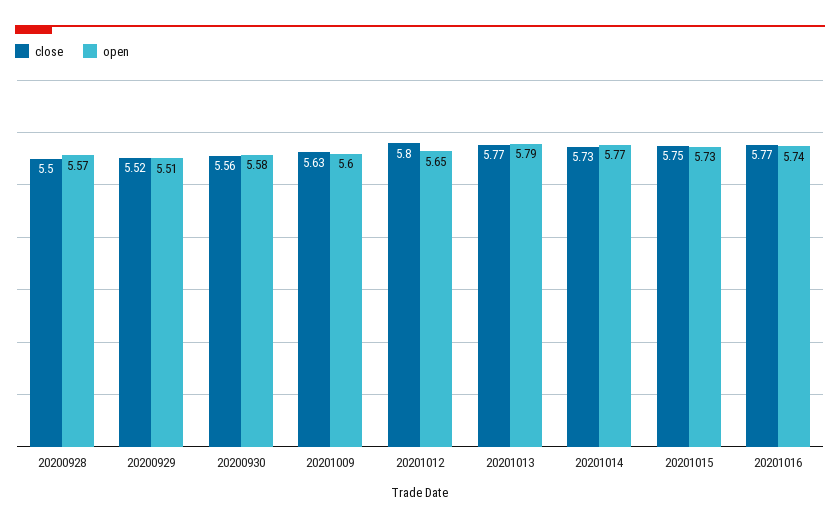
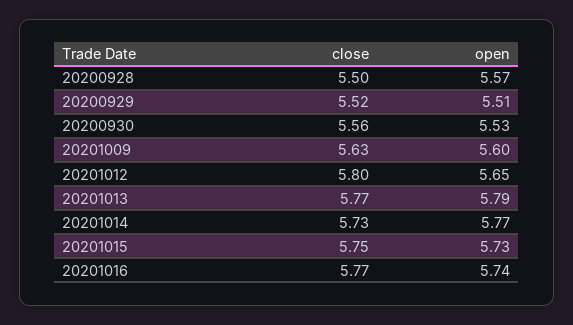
open, 20200930: 5.58 -> 5.53

